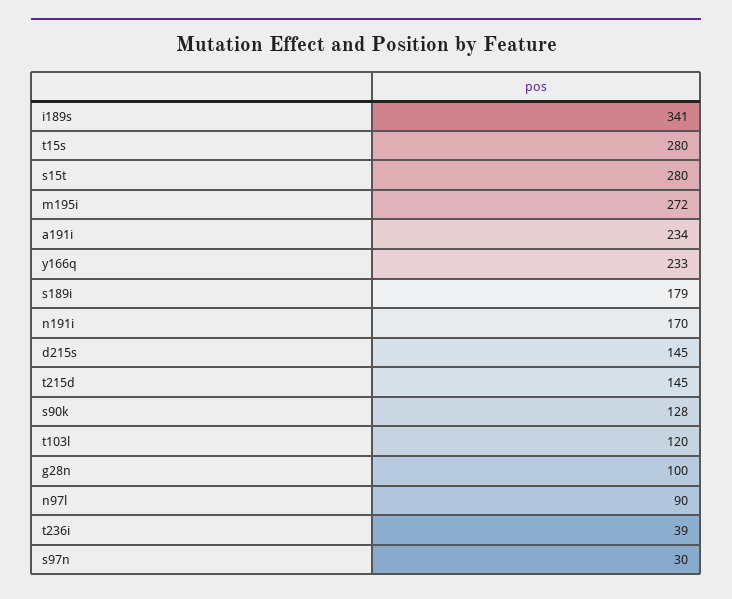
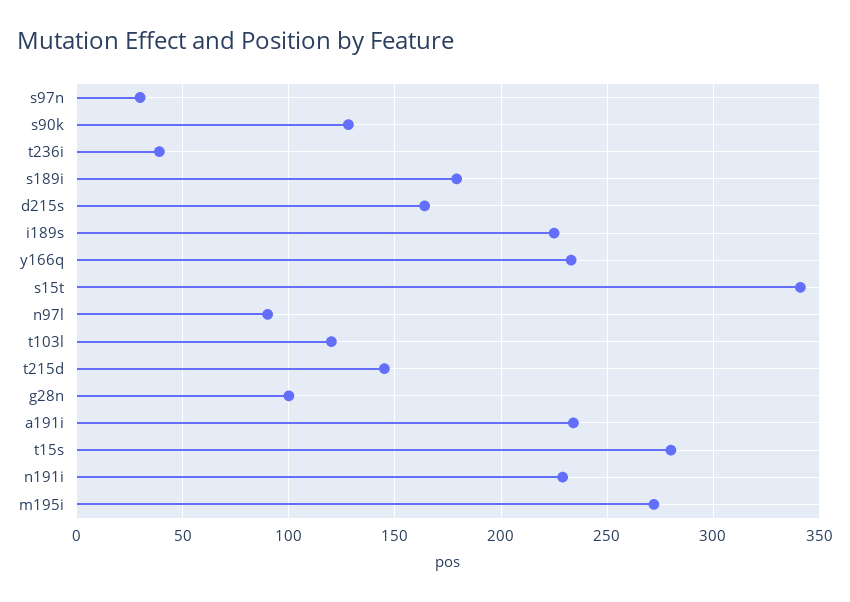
i189s: 341 -> 225
s15t: 280 -> 340
n191i: 170 -> 230
d215s: 145 -> 165

